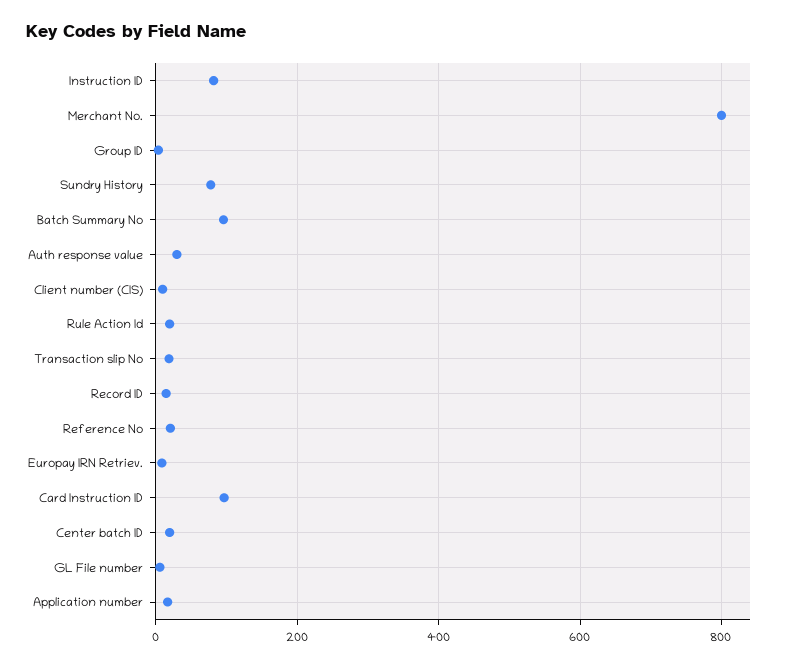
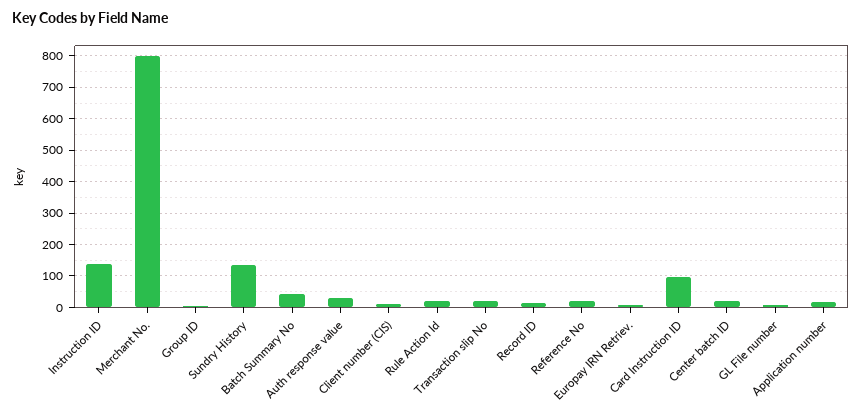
Instruction ID: 80 -> 140
Sundry History: 80 -> 140
Batch Summary No: 100 -> 40

